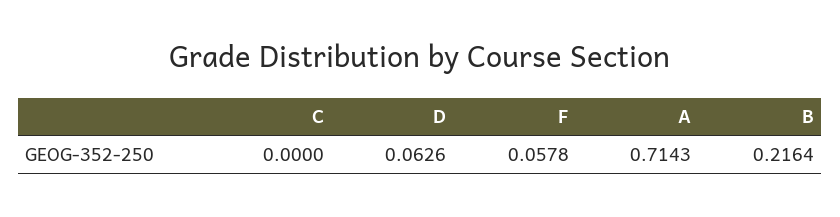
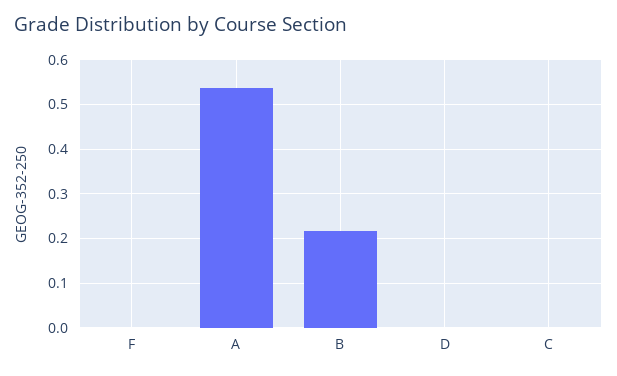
D: 0.0626 -> 0
F: 0.0578 -> 0
A: 0.7143 -> 0.54

